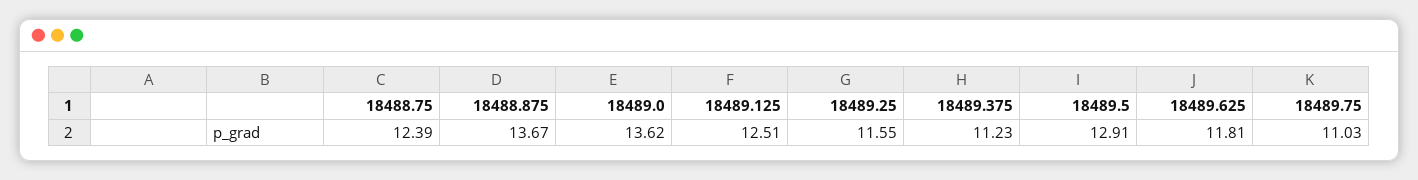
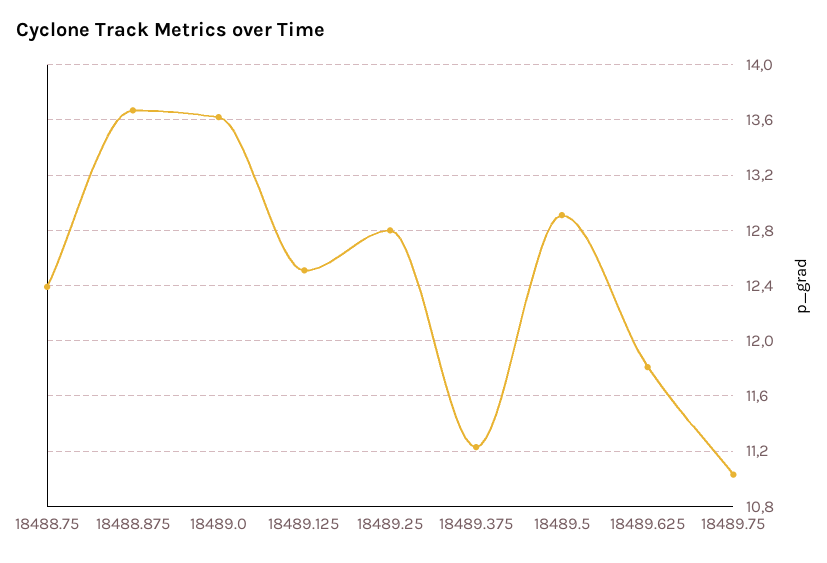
18489.25: 11.55 -> 12.8

